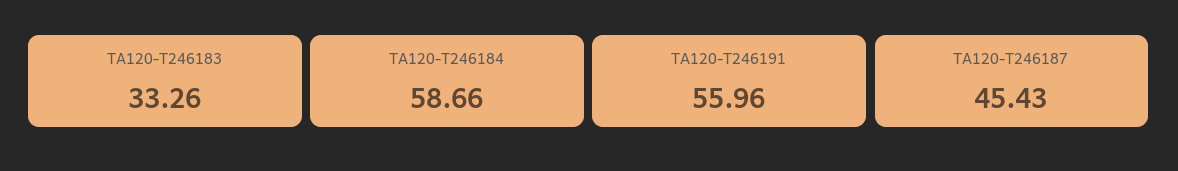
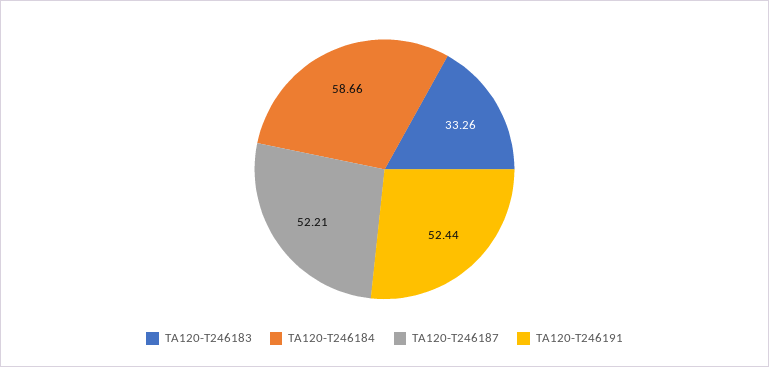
TA120-T246191: 55.96 -> 52.44
TA120-T246187: 45.43 -> 52.21

